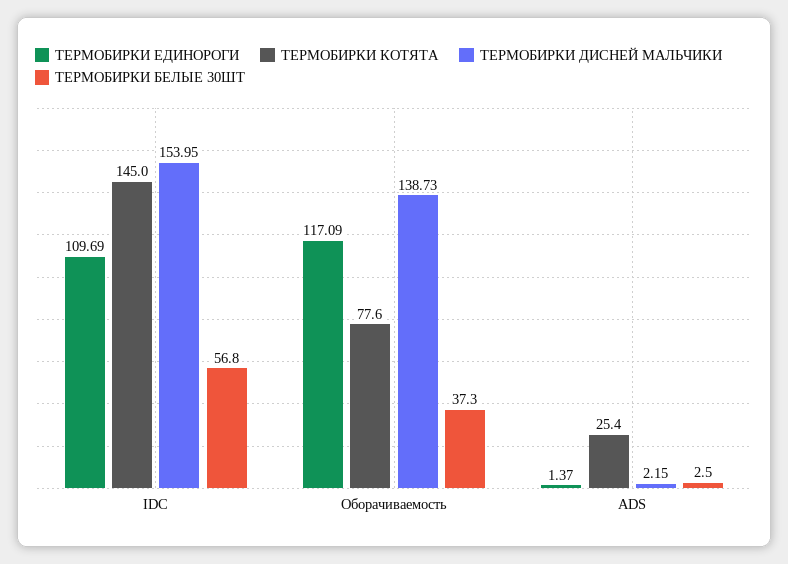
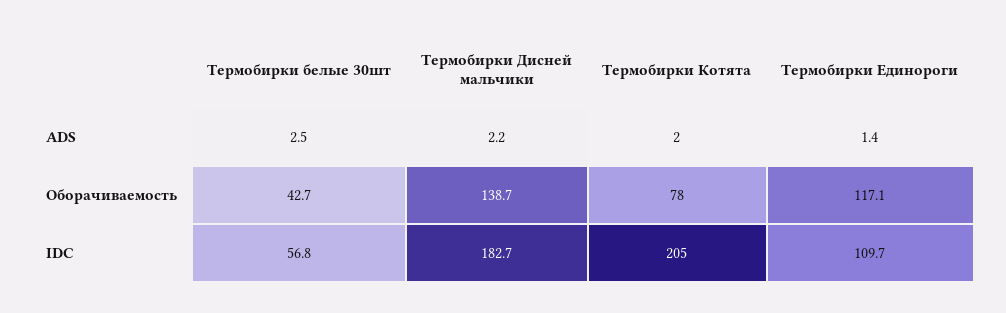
ТЕРМОБИРКИ КОТЯТА, IDC: 145 -> 205
ТЕРМОБИРКИ ДИСНЕЙ МАЛЬЧИКИ, IDC: 153.95 -> 182.7
ТЕРМОБИРКИ БЕЛЫЕ 30ШТ, Оборачиваемость: 37.3 -> 42.7
ТЕРМОБИРКИ КОТЯТА, ADS: 25.4 -> 2

